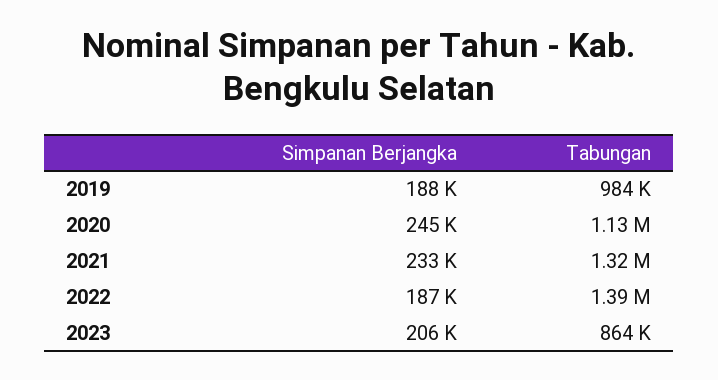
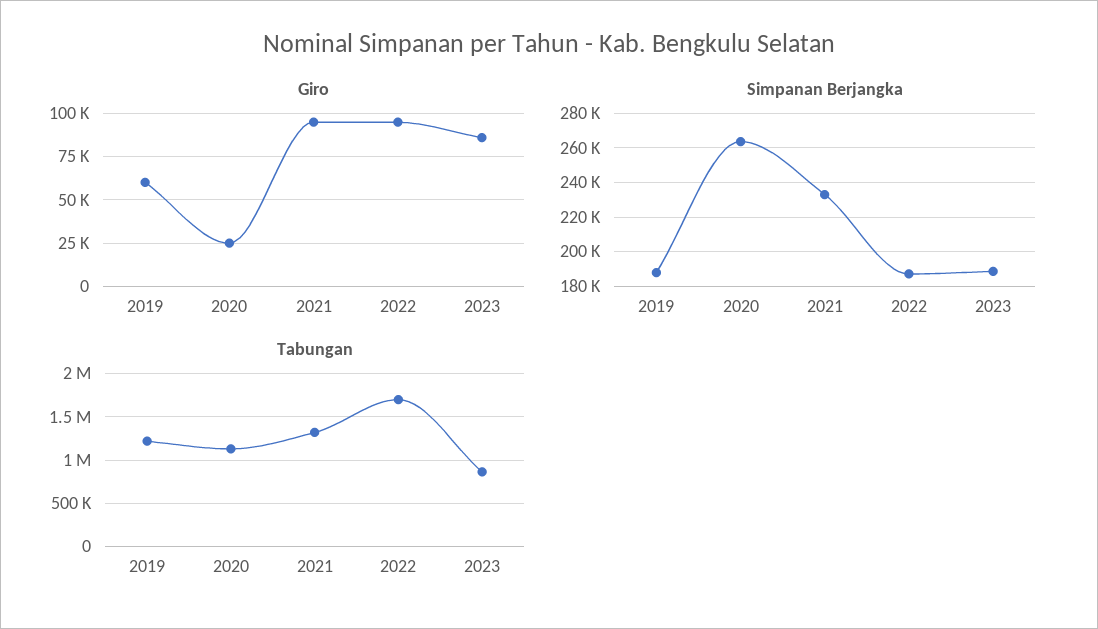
Tabungan, 2019: 984000 -> 1200000
Simpanan Berjangka, 2020: 245000 -> 265000
Tabungan, 2022: 1390000 -> 1700000
Simpanan Berjangka, 2023: 206000 -> 190000
Giro, 2019: none -> 60000
Giro, 2020: none -> 25000
Giro, 2021: none -> 95000
Giro, 2022: none -> 95000
Giro, 2023: none -> 85000

